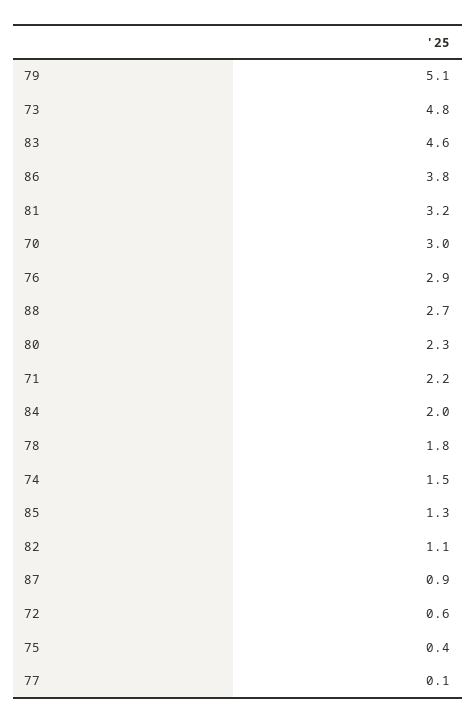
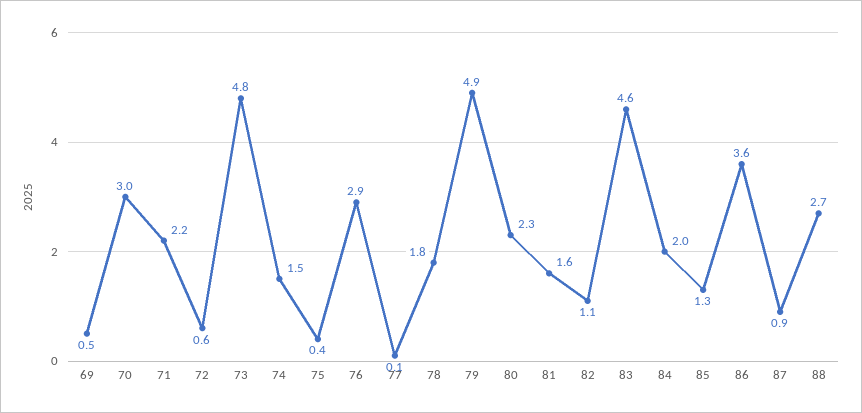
79: 5.1 -> 4.9
86: 3.8 -> 3.6
81: 3.2 -> 1.6
69: none -> 0.5

